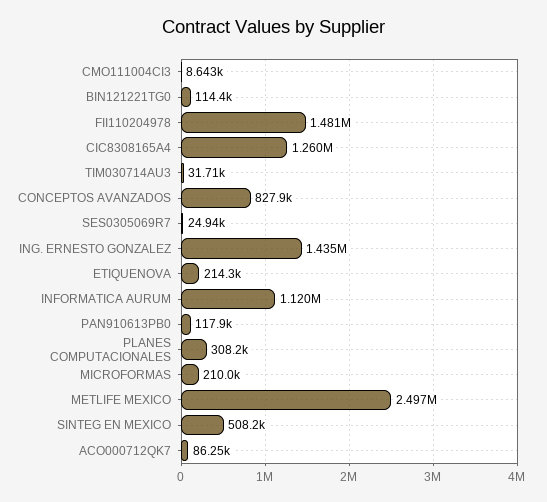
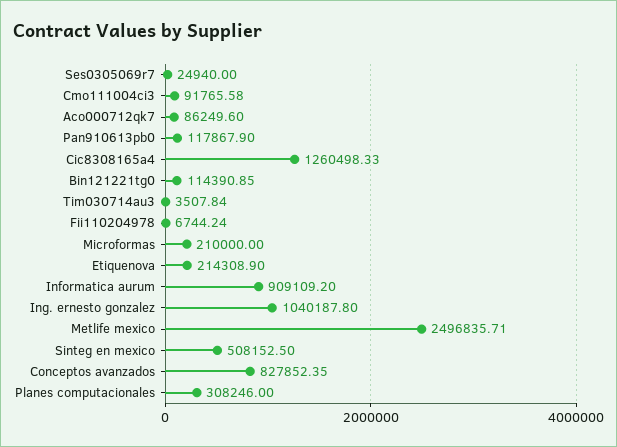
CMO111004CI3: 8643 -> 91765.58
FII110204978: 1481000 -> 6744.24
TIM030714AU3: 31710 -> 3507.84
ING. ERNESTO GONZALEZ: 1435000 -> 1040187.8
INFORMATICA AURUM: 1120000 -> 909109.2

